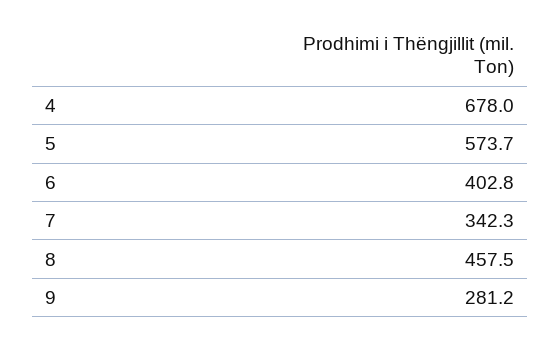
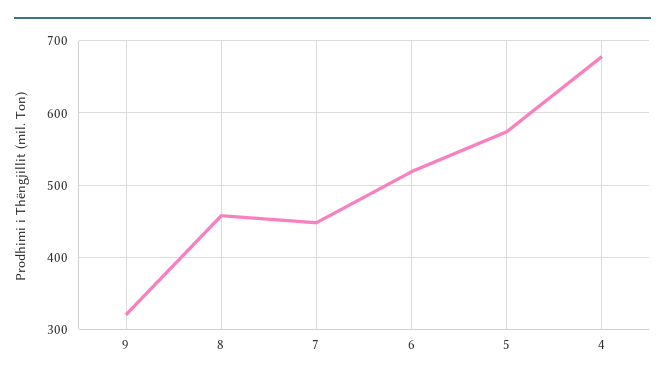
6: 402.8 -> 520
7: 342.3 -> 450
9: 281.2 -> 320

